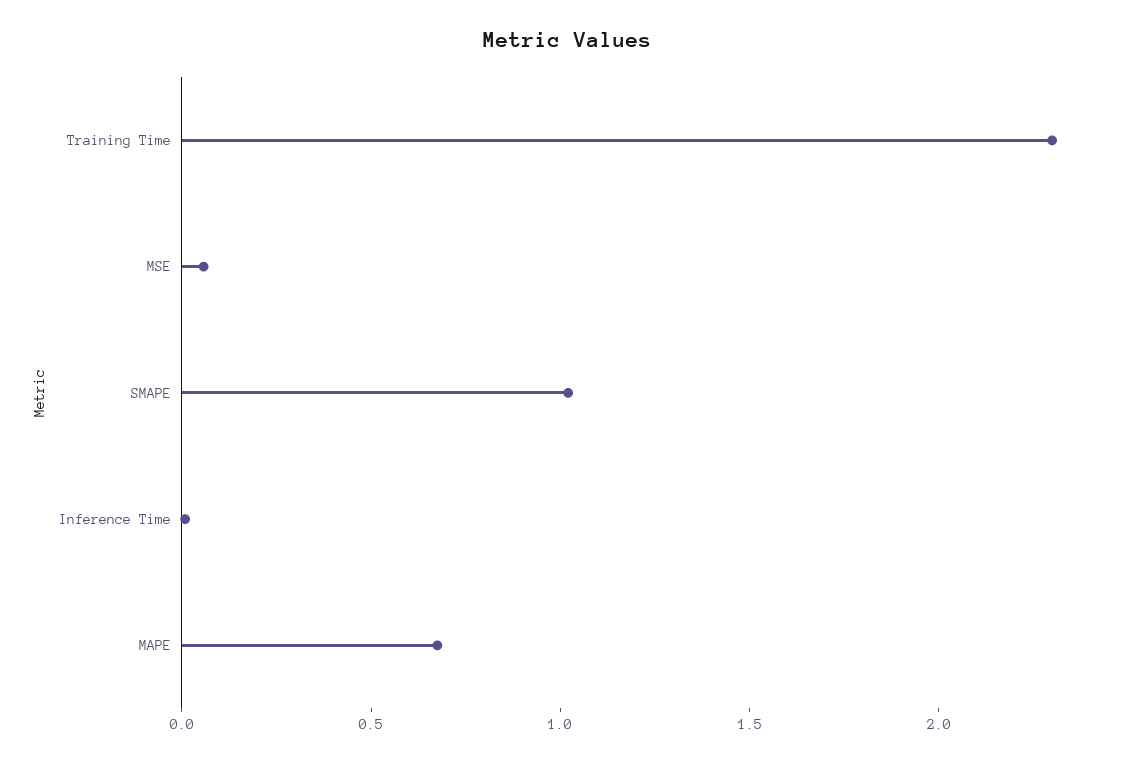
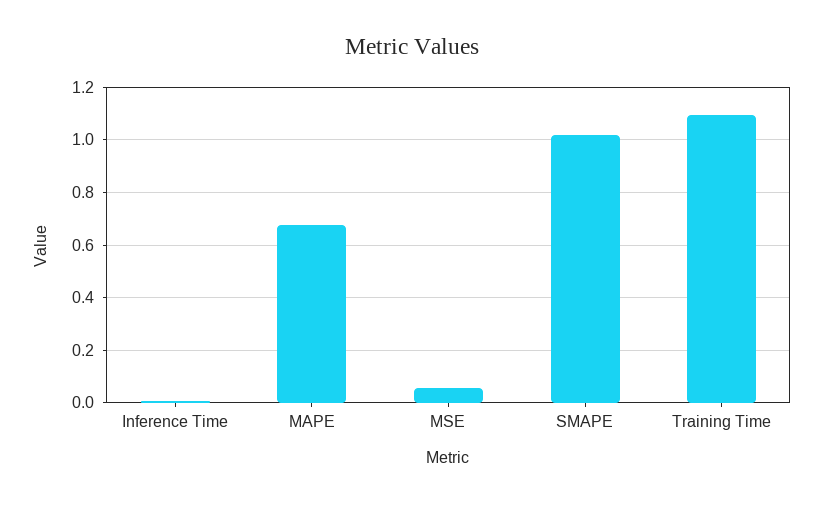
Training Time: 2.3 -> 1.1

